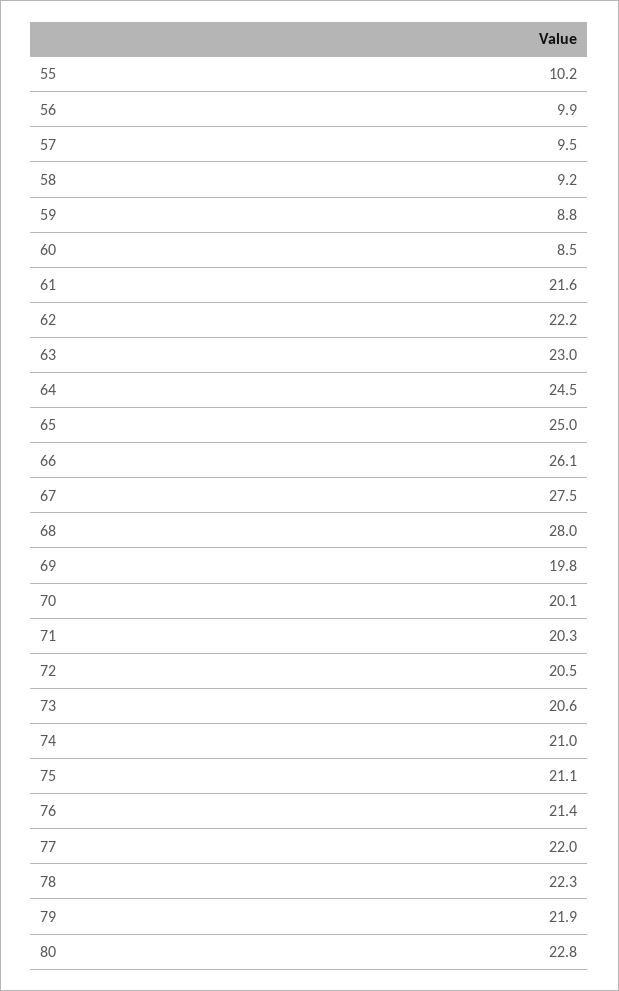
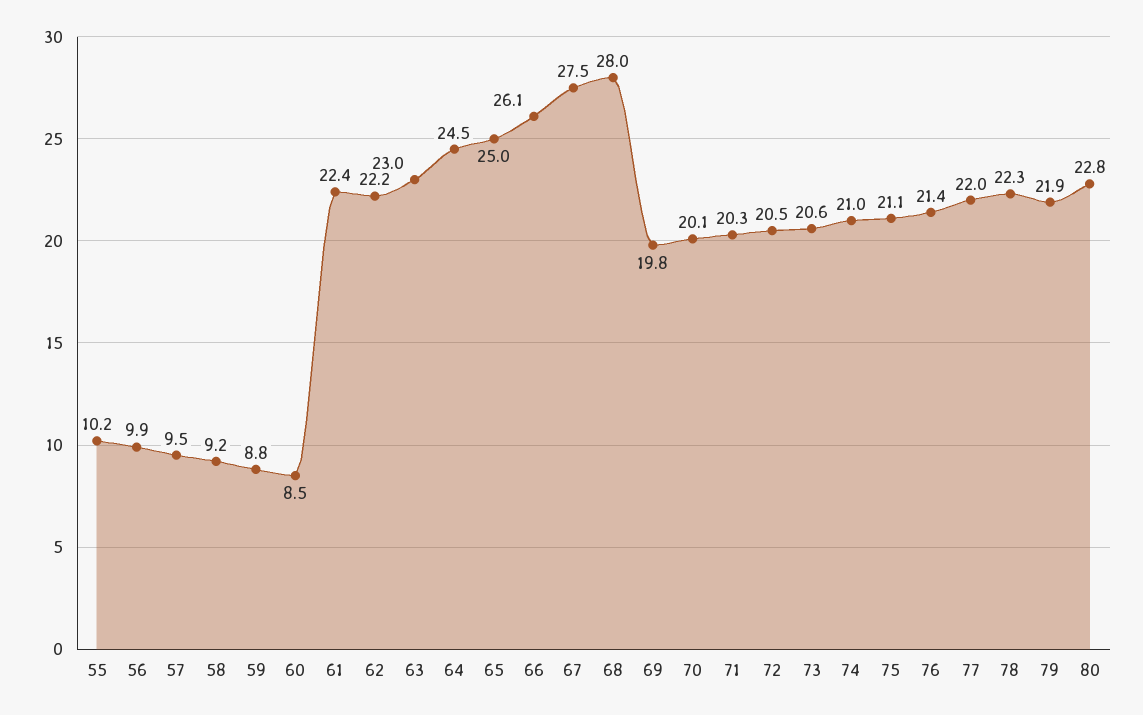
61: 21.6 -> 22.4

